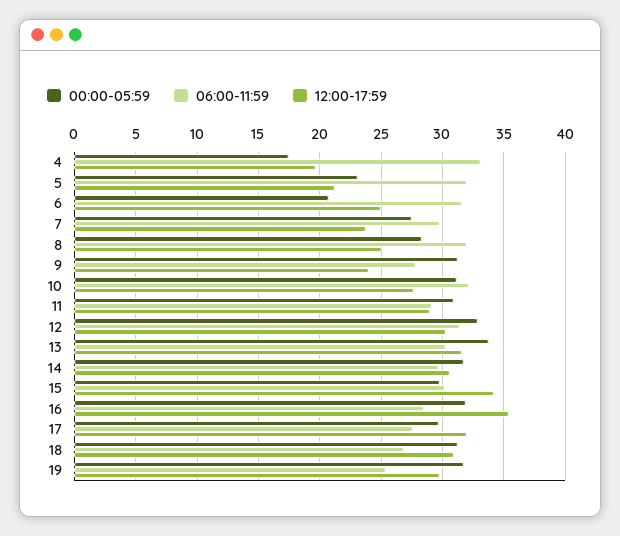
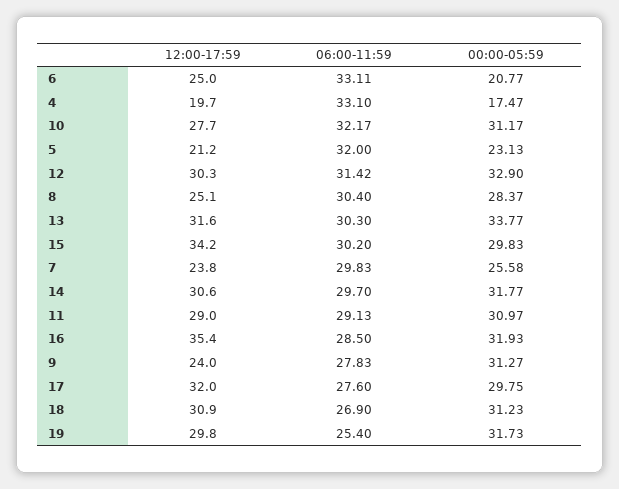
06:00-11:59, 6: 31.5 -> 33.11
00:00-05:59, 7: 27.5 -> 25.58
06:00-11:59, 8: 32 -> 30.4

